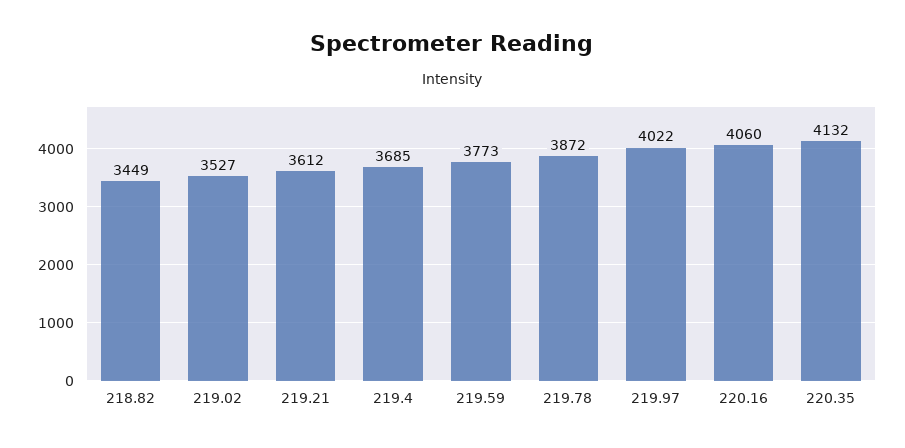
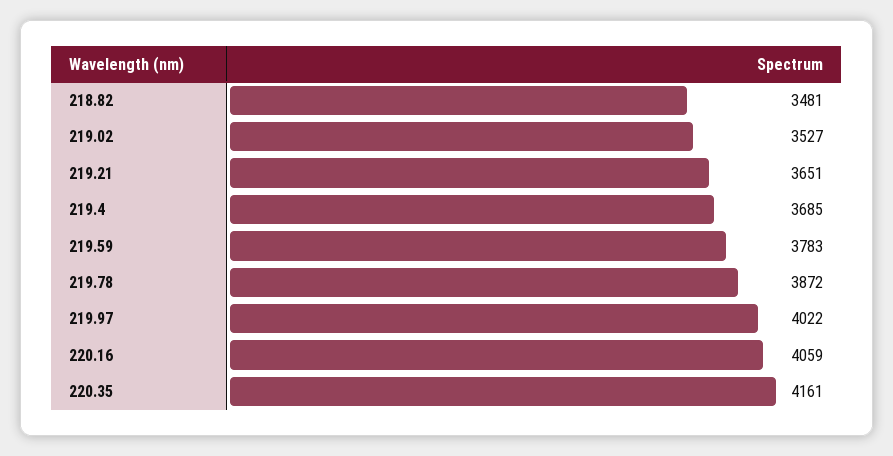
218.82: 3449 -> 3481
219.21: 3612 -> 3651
219.59: 3773 -> 3783
220.16: 4060 -> 4059
220.35: 4132 -> 4161

